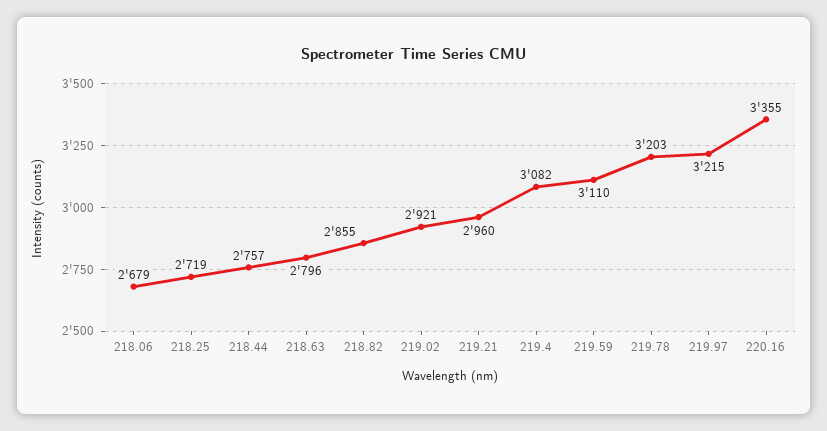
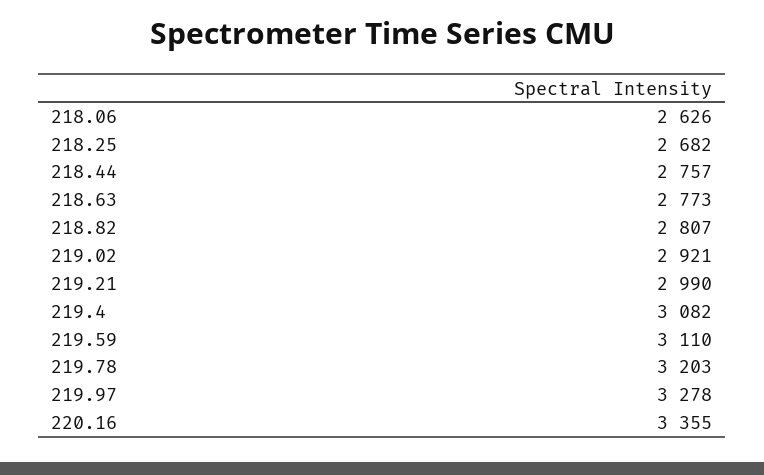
218.06: 2679 -> 2626
218.25: 2719 -> 2682
218.63: 2796 -> 2773
218.82: 2855 -> 2807
219.21: 2960 -> 2990
219.97: 3215 -> 3278

